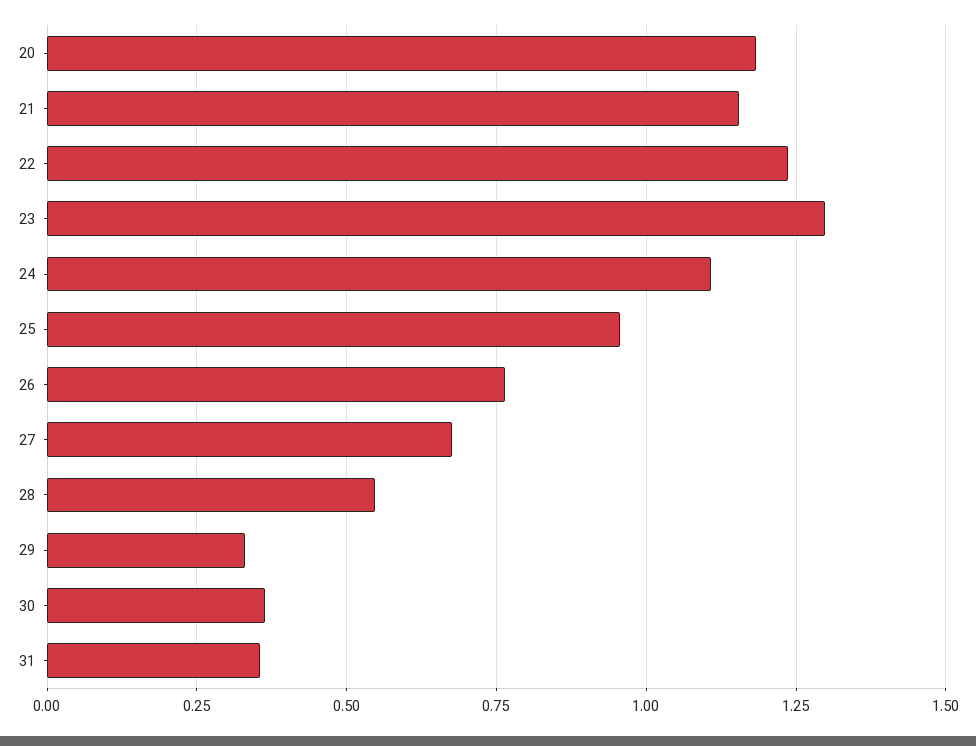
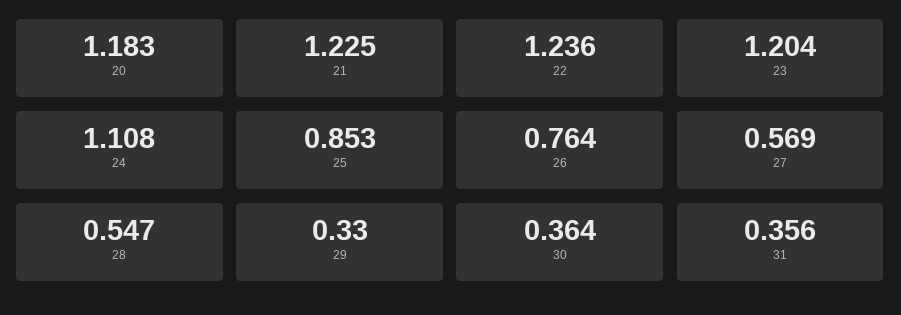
21: 1.15 -> 1.225
23: 1.3 -> 1.204
25: 0.95 -> 0.853
27: 0.675 -> 0.569

